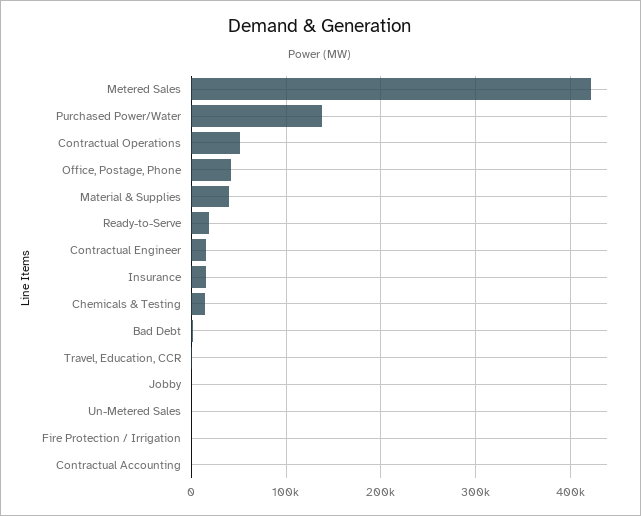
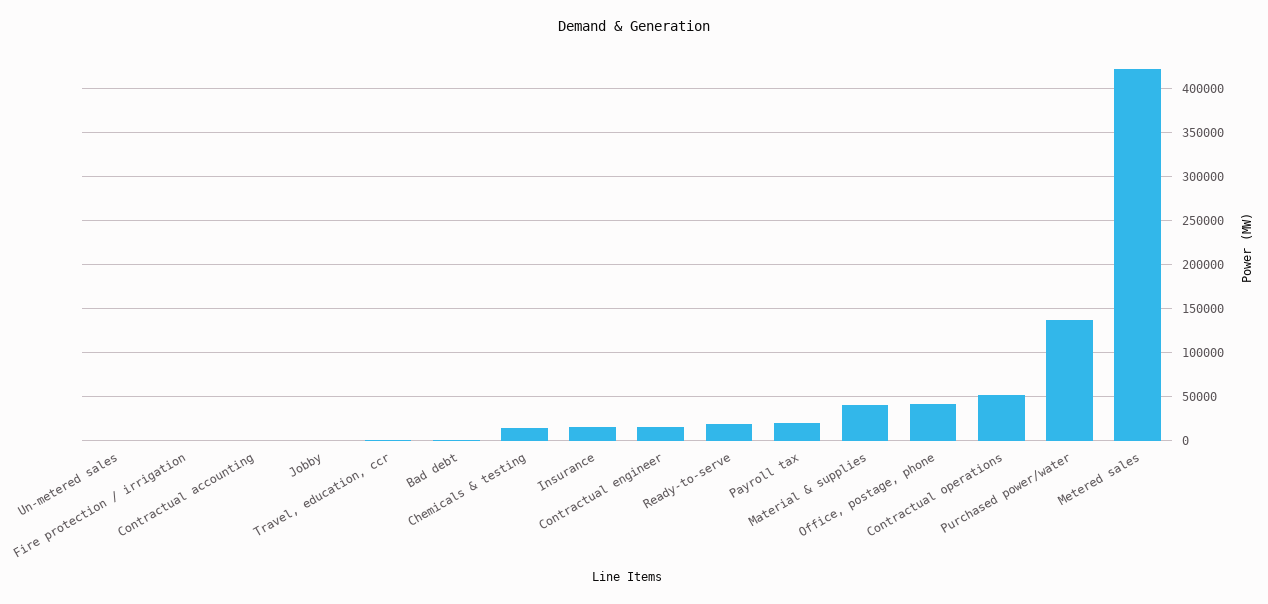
Payroll tax: none -> 20000

